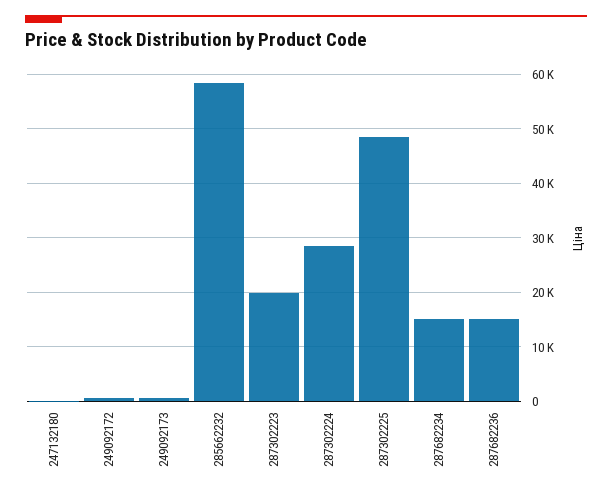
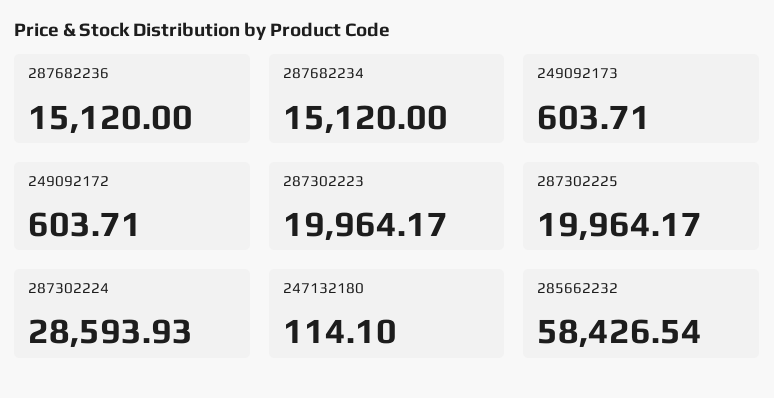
287302225: 48000 -> 19964.17

